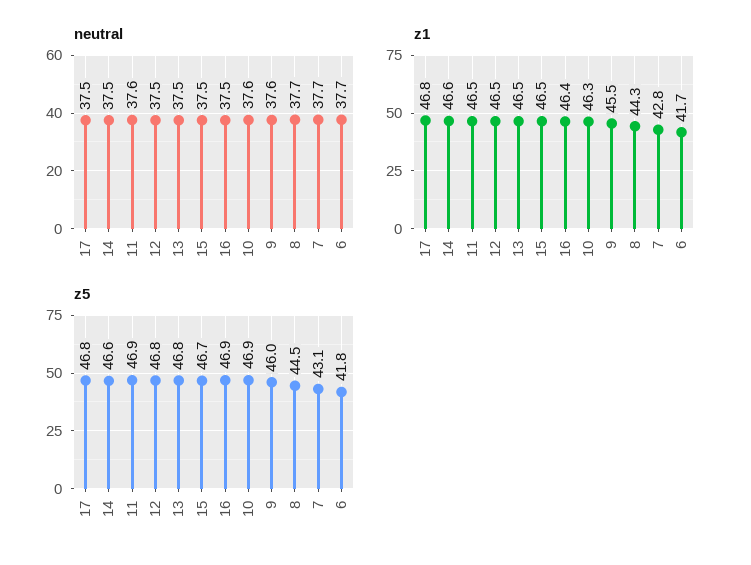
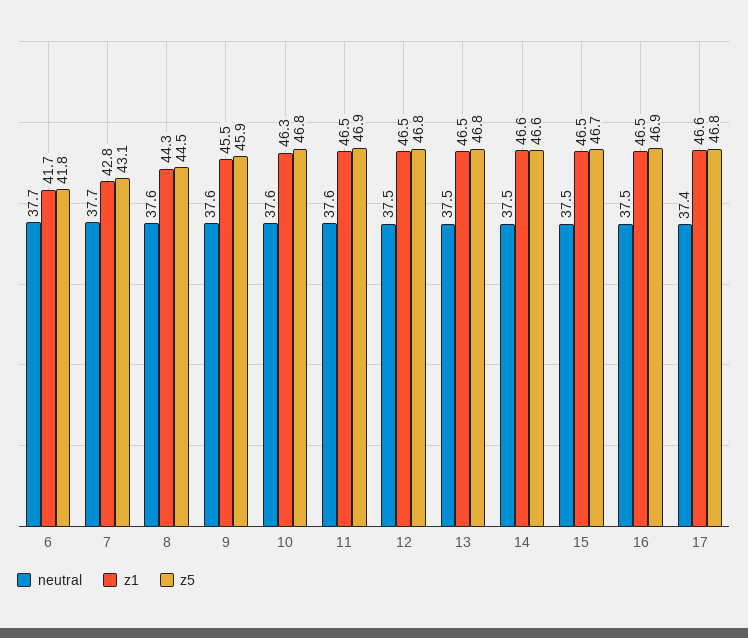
neutral, 17: 37.5 -> 37.4
neutral, 8: 37.7 -> 37.6
z1, 17: 46.8 -> 46.6
z1, 16: 46.4 -> 46.5
z5, 10: 46.9 -> 46.8
z5, 9: 46 -> 45.9

